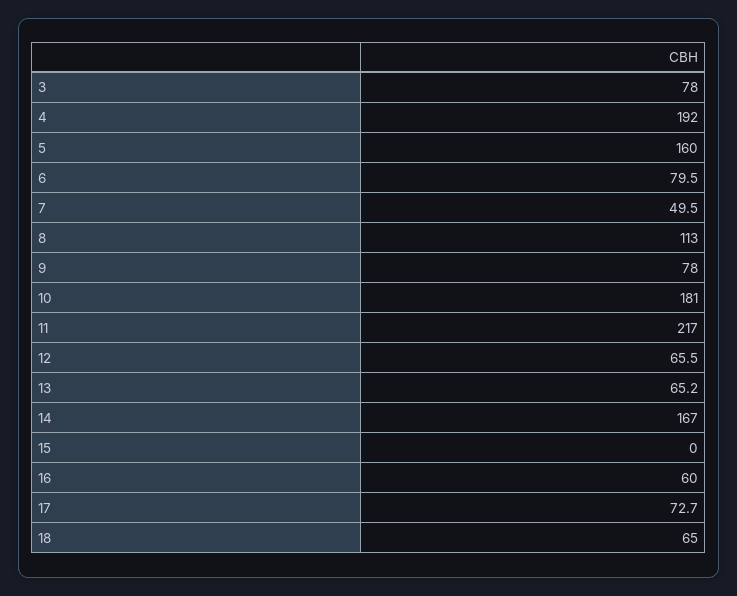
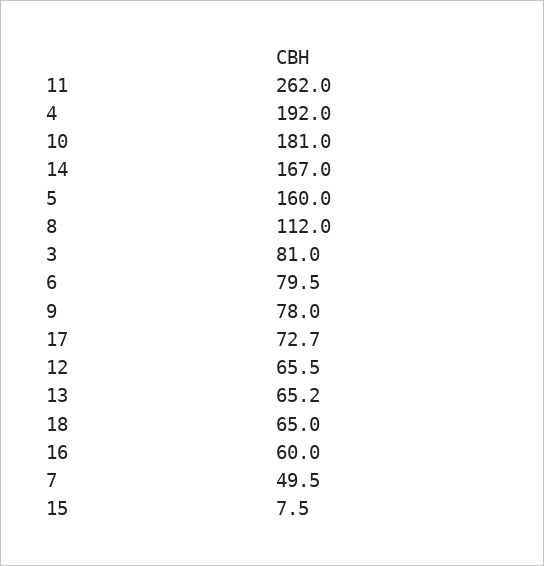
3: 78 -> 81
8: 113 -> 112
11: 217 -> 262
15: 0 -> 7.5

